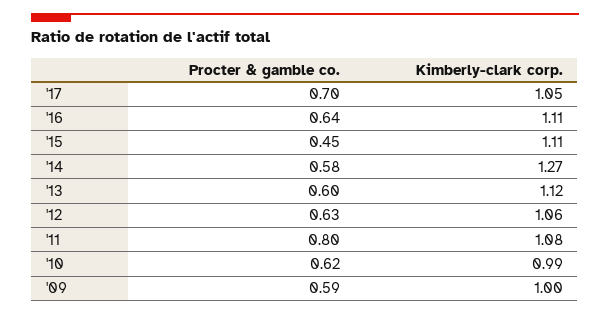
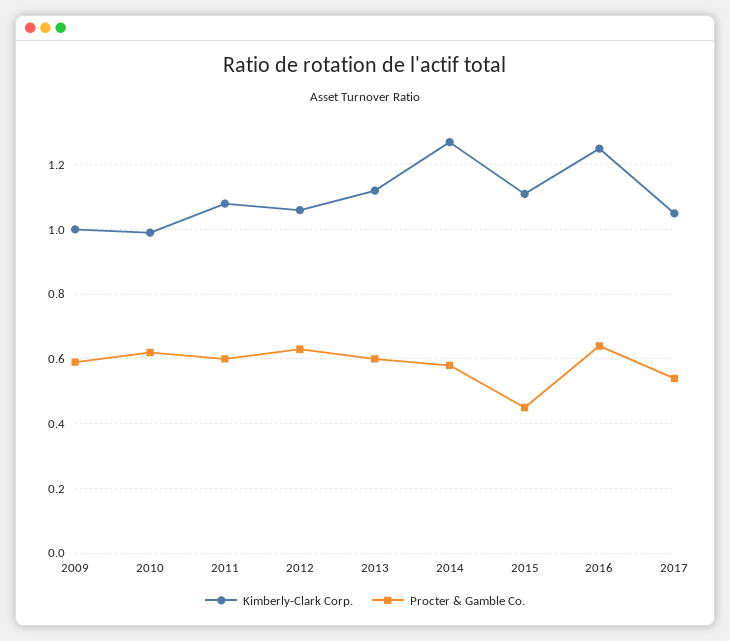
Procter & gamble co., '17: 0.7 -> 0.55
Kimberly-clark corp., '16: 1.11 -> 1.25
Procter & gamble co., '11: 0.8 -> 0.6

